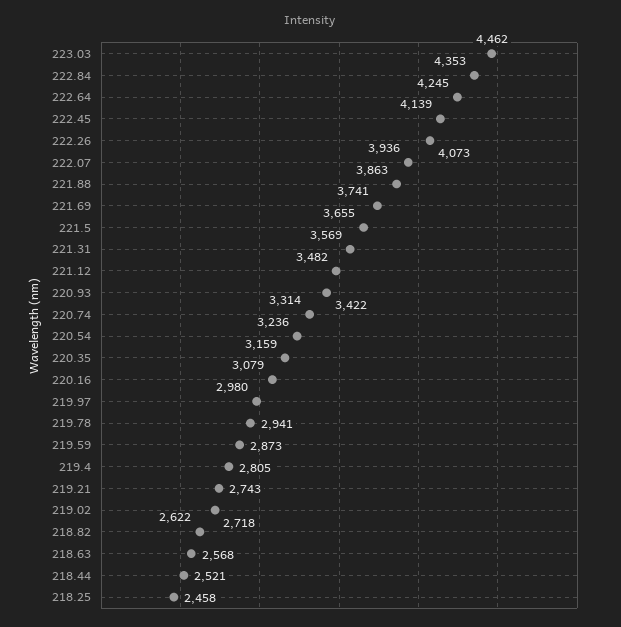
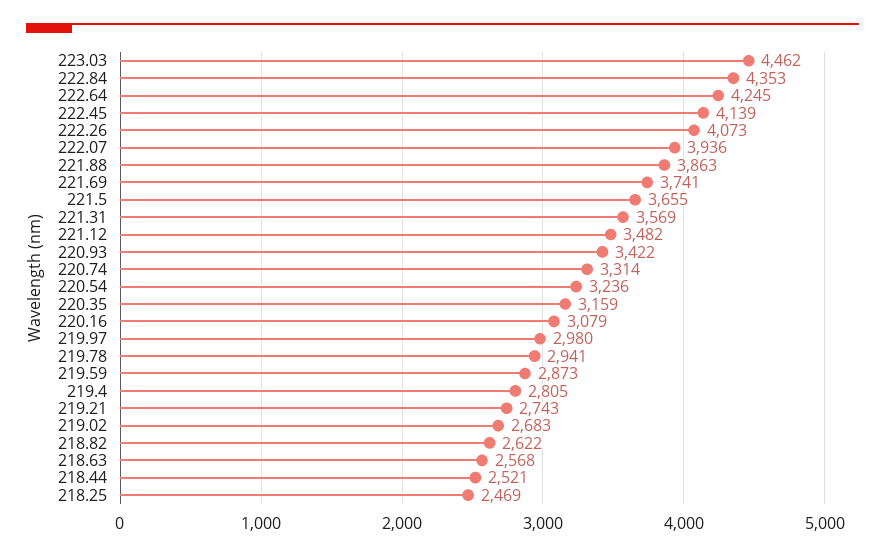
219.02: 2718 -> 2683
218.25: 2458 -> 2469

